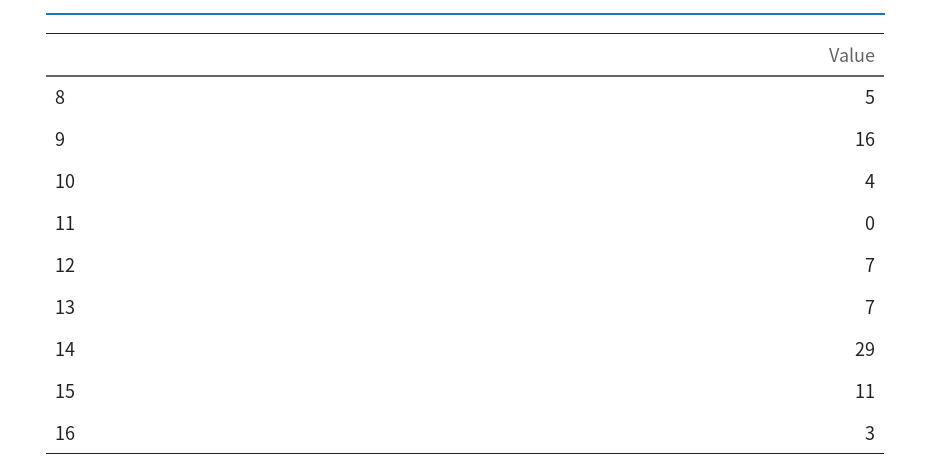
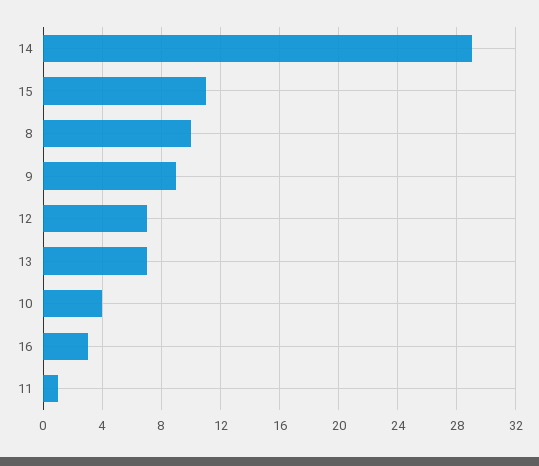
8: 5 -> 10
9: 16 -> 9
11: 0 -> 1

